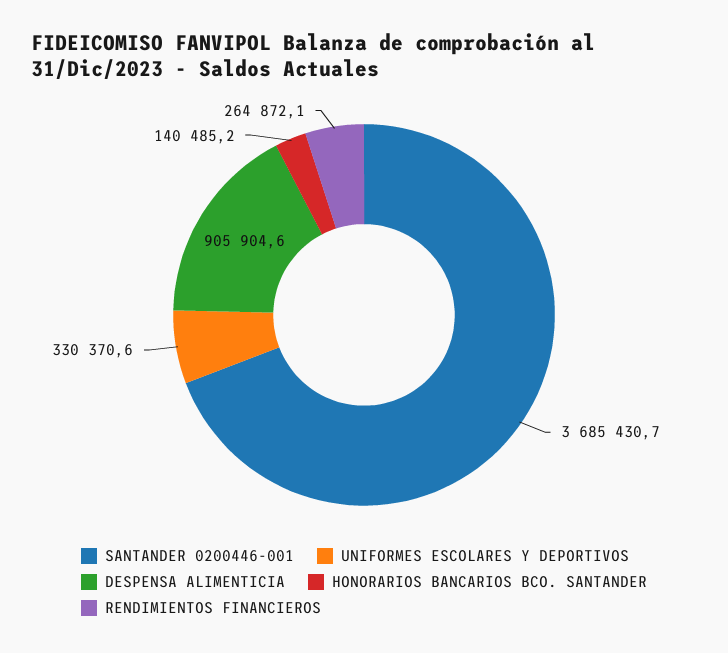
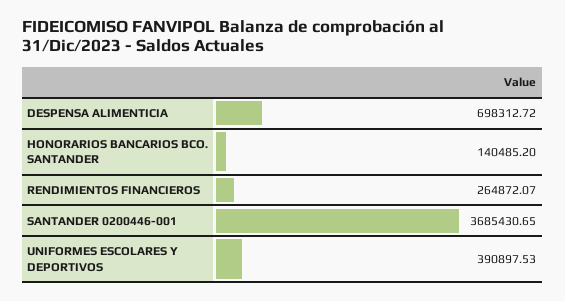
UNIFORMES ESCOLARES Y DEPORTIVOS: 330370.6 -> 390897.53
DESPENSA ALIMENTICIA: 905904.6 -> 698312.72

